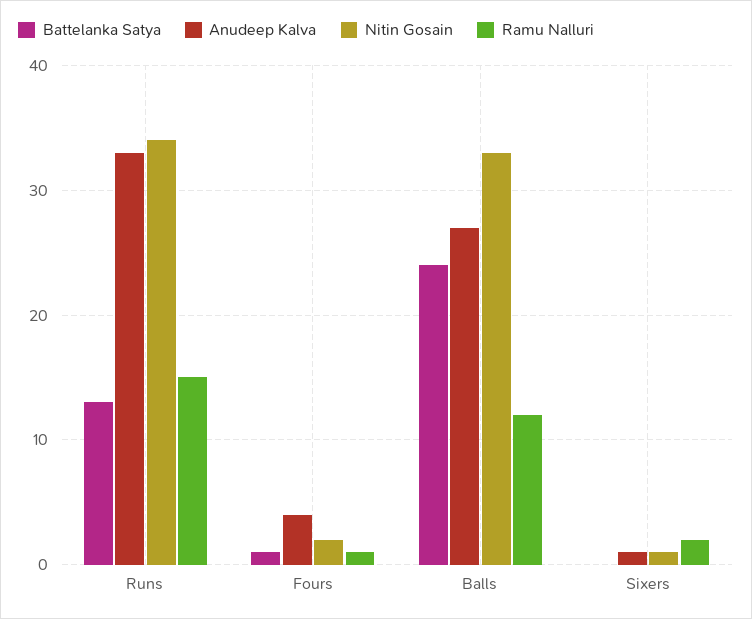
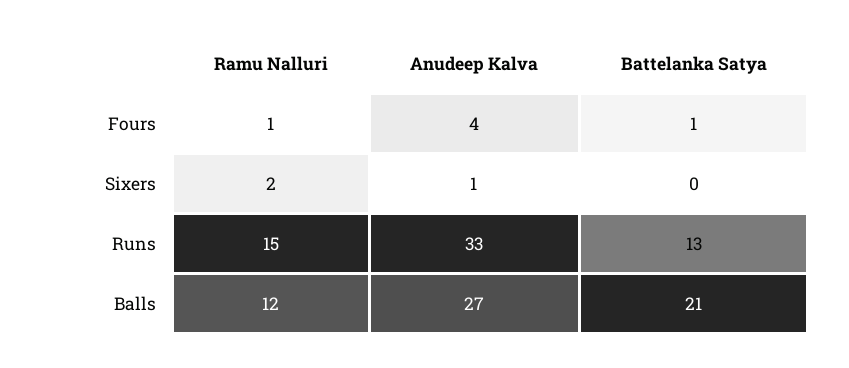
Nitin Gosain, Runs: 34 -> none
Nitin Gosain, Fours: 2 -> none
Battelanka Satya, Balls: 24 -> 21
Nitin Gosain, Balls: 33 -> none
Nitin Gosain, Sixers: 1 -> none

